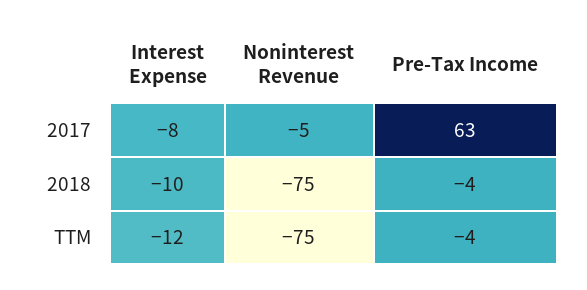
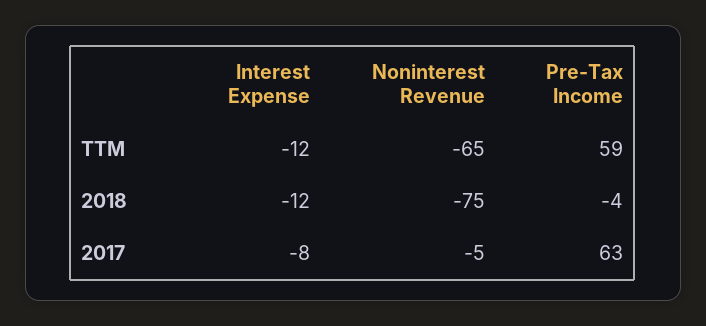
Interest Expense, 2018: -10 -> -12
Noninterest Revenue, TTM: -75 -> -65
Pre-Tax Income, TTM: -4 -> 59

